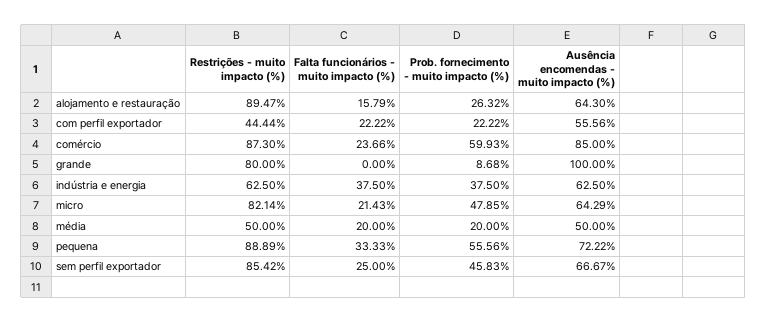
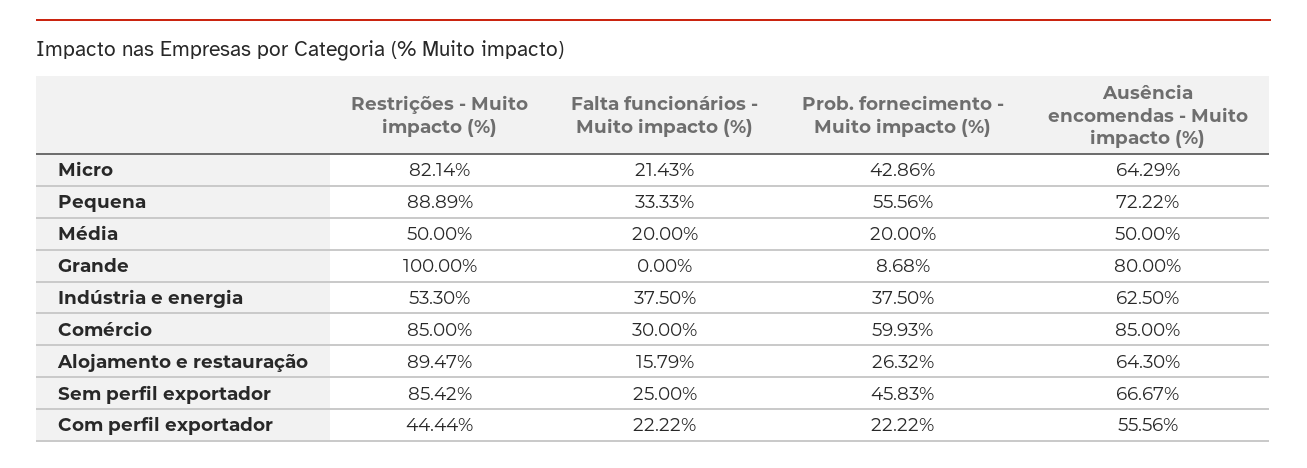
Restrições - muito impacto (%), comércio: 87.3 -> 85
Falta funcionários - muito impacto (%), comércio: 23.66 -> 30
Restrições - muito impacto (%), grande: 80 -> 100
Ausência encomendas - muito impacto (%), grande: 100 -> 80
Restrições - muito impacto (%), indústria e energia: 62.5 -> 53.3
Prob. fornecimento - muito impacto (%), micro: 47.85 -> 42.86

